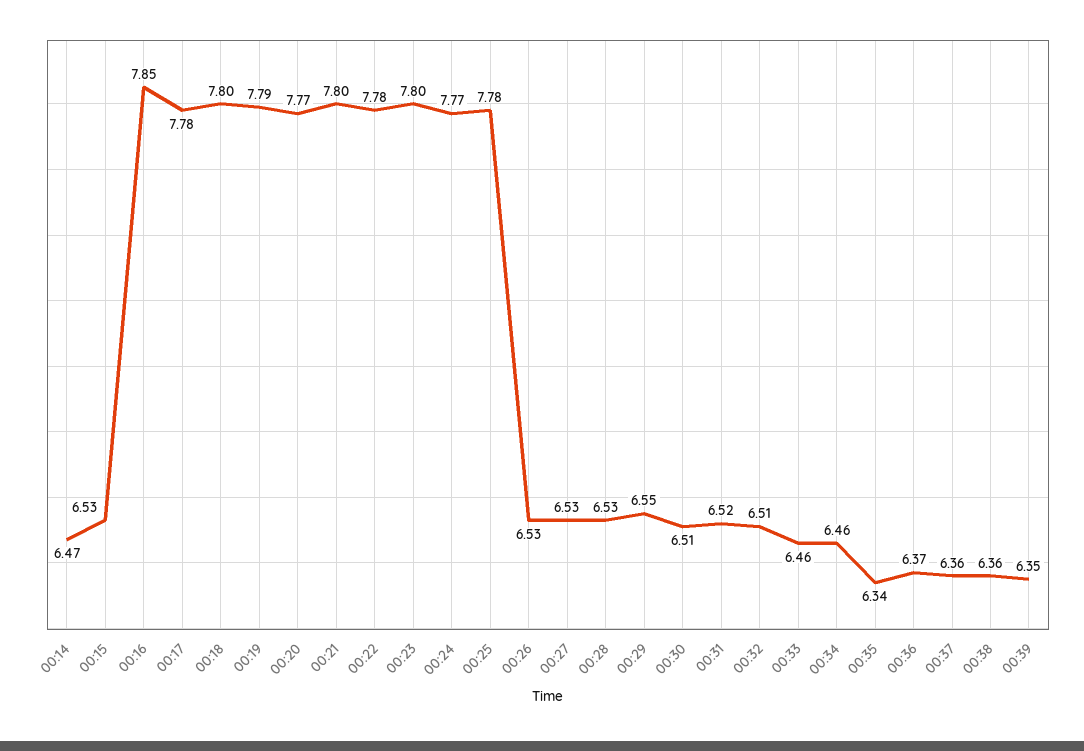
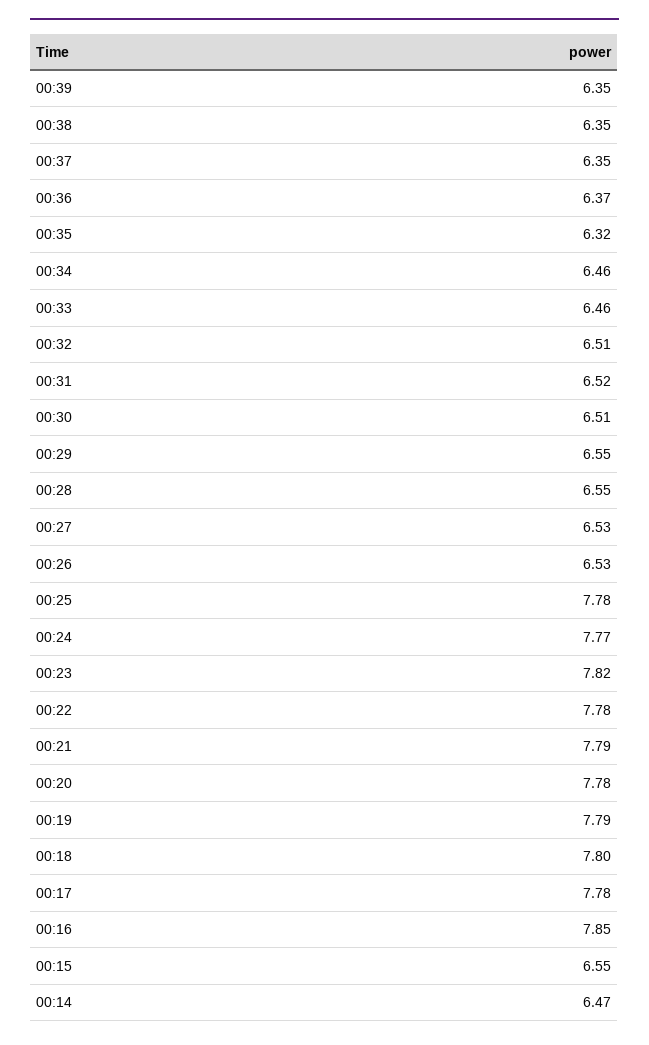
00:15: 6.53 -> 6.55
00:20: 7.77 -> 7.78
00:21: 7.8 -> 7.79
00:23: 7.8 -> 7.82
00:28: 6.53 -> 6.55
00:35: 6.34 -> 6.32
00:37: 6.36 -> 6.35
00:38: 6.36 -> 6.35

